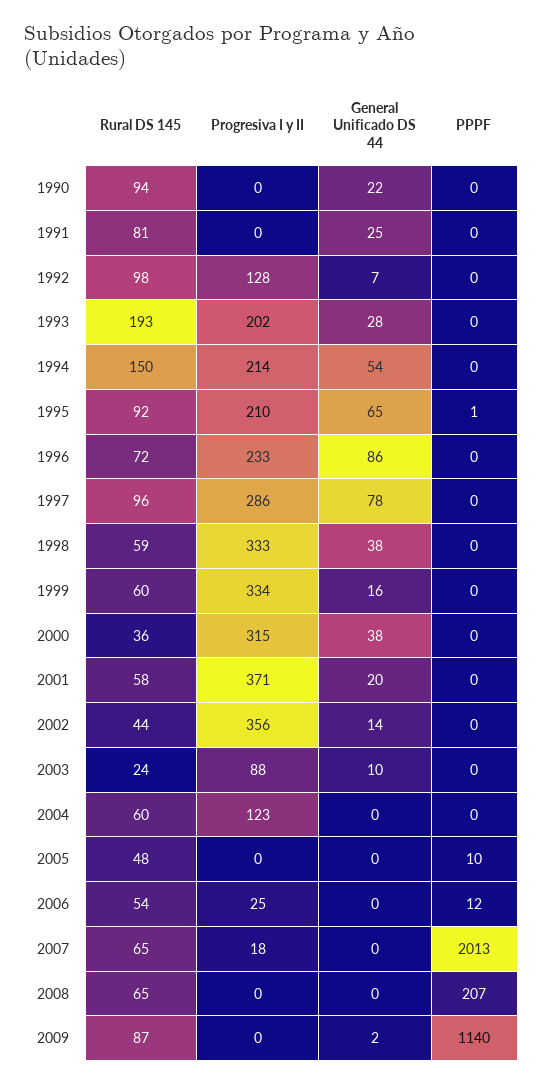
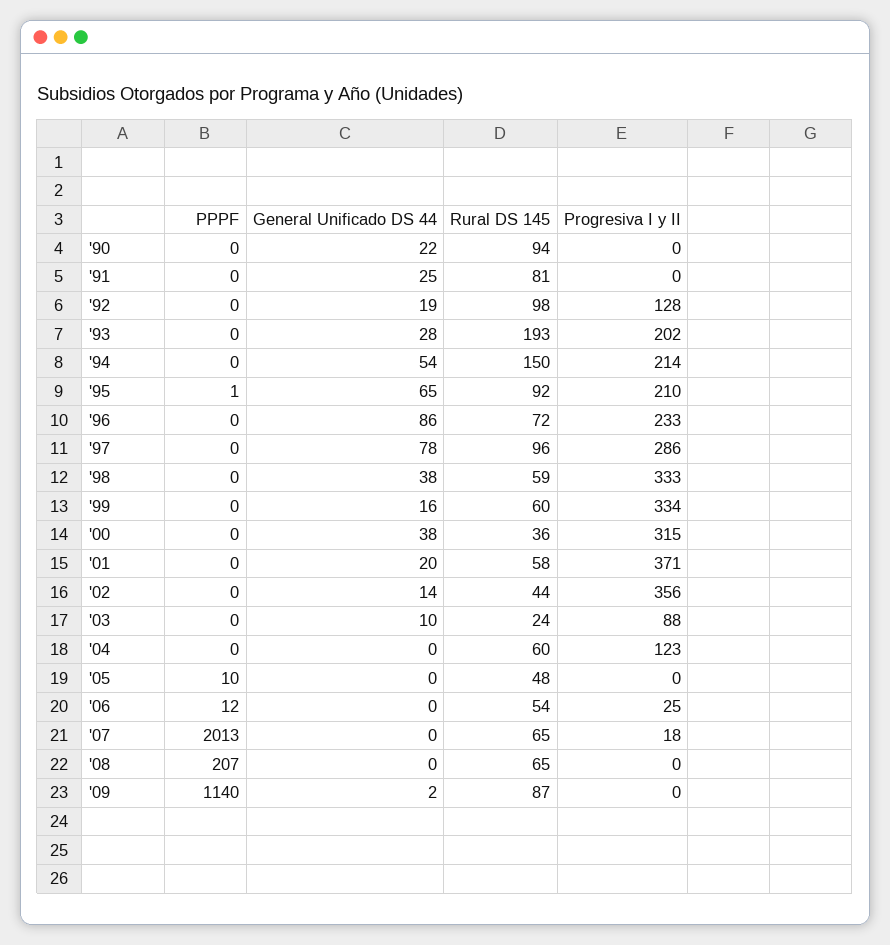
General Unificado DS 44, 1992: 7 -> 19

